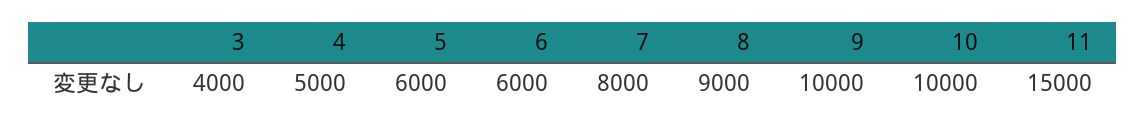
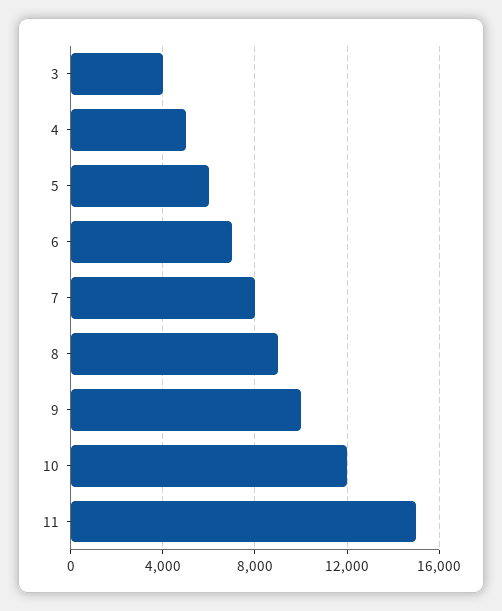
6: 6000 -> 7000
10: 10000 -> 12000

